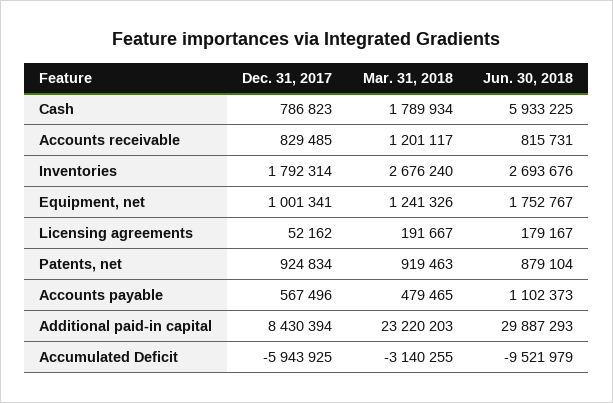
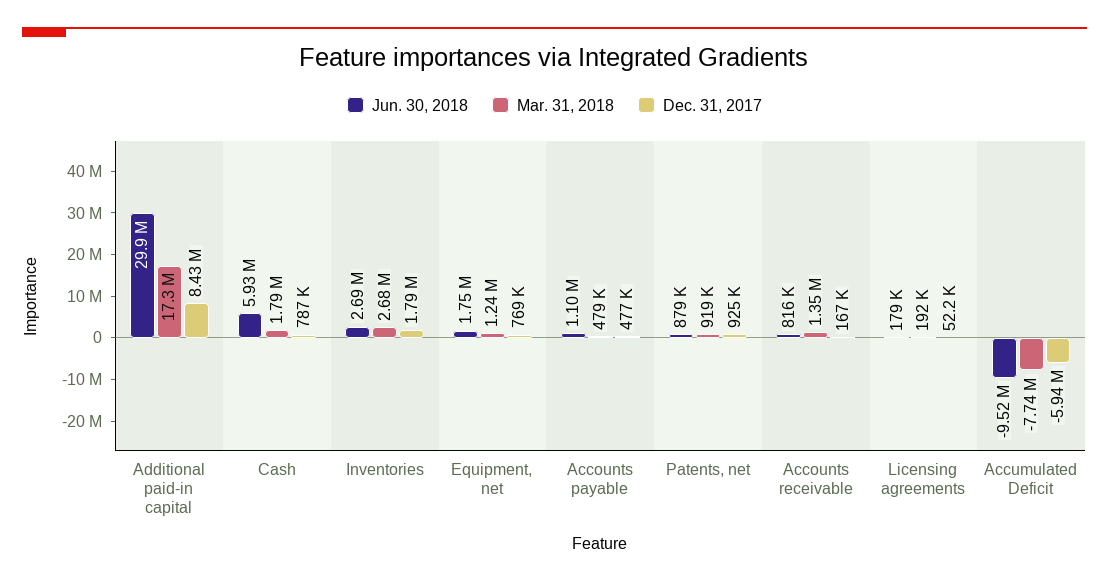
Dec. 31, 2017, Accounts receivable: 829485 -> 167000
Mar. 31, 2018, Accounts receivable: 1201117 -> 1350000
Dec. 31, 2017, Equipment, net: 1001341 -> 769000
Dec. 31, 2017, Accounts payable: 567496 -> 477000
Mar. 31, 2018, Additional paid-in capital: 23220203 -> 17300000
Mar. 31, 2018, Accumulated Deficit: -3140255 -> -7740000

